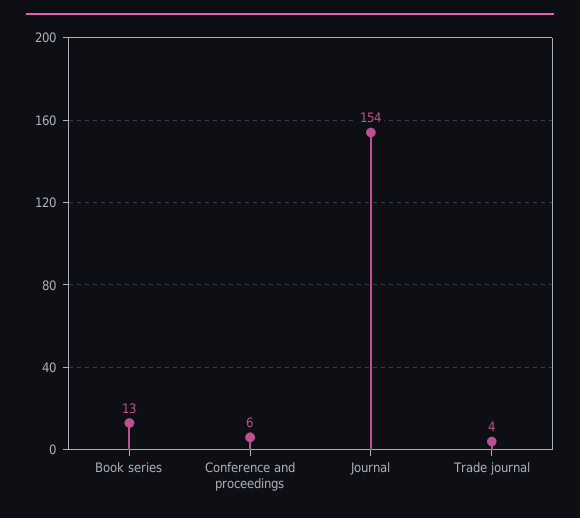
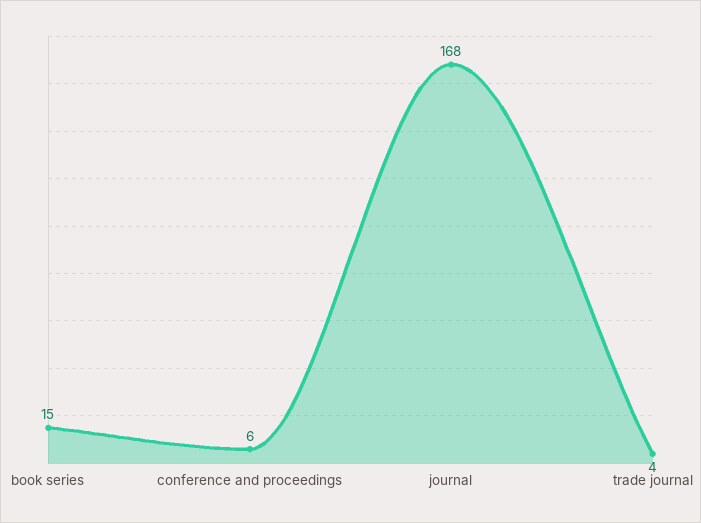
Book series: 13 -> 15
Journal: 154 -> 168

